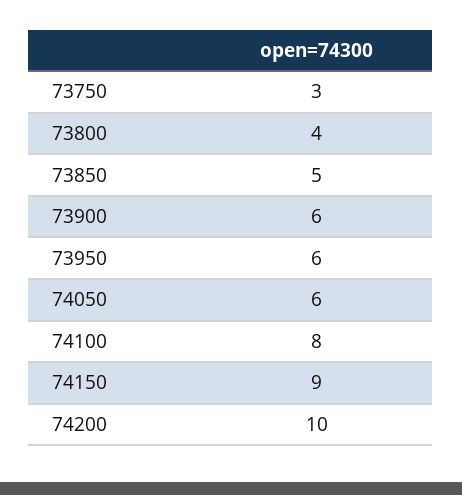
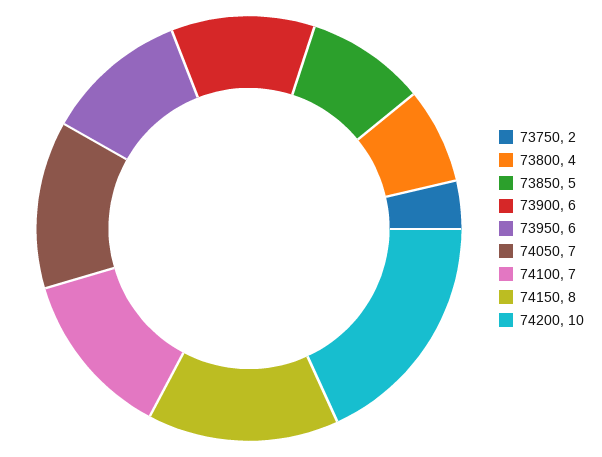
73750: 3 -> 2
74050: 6 -> 7
74100: 8 -> 7
74150: 9 -> 8

